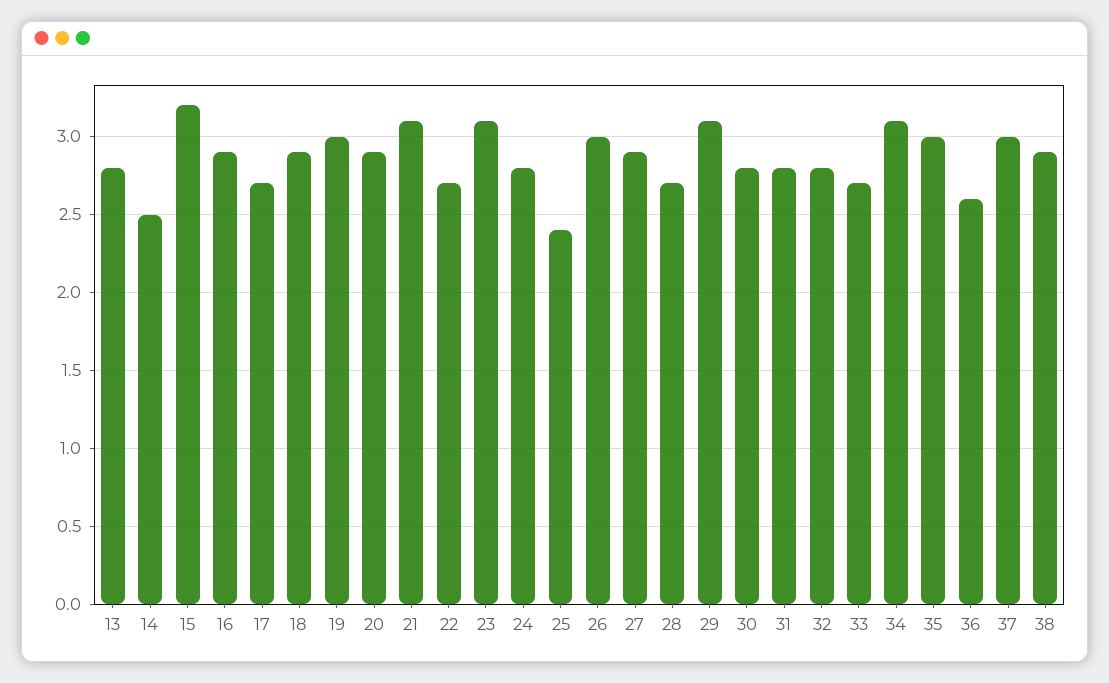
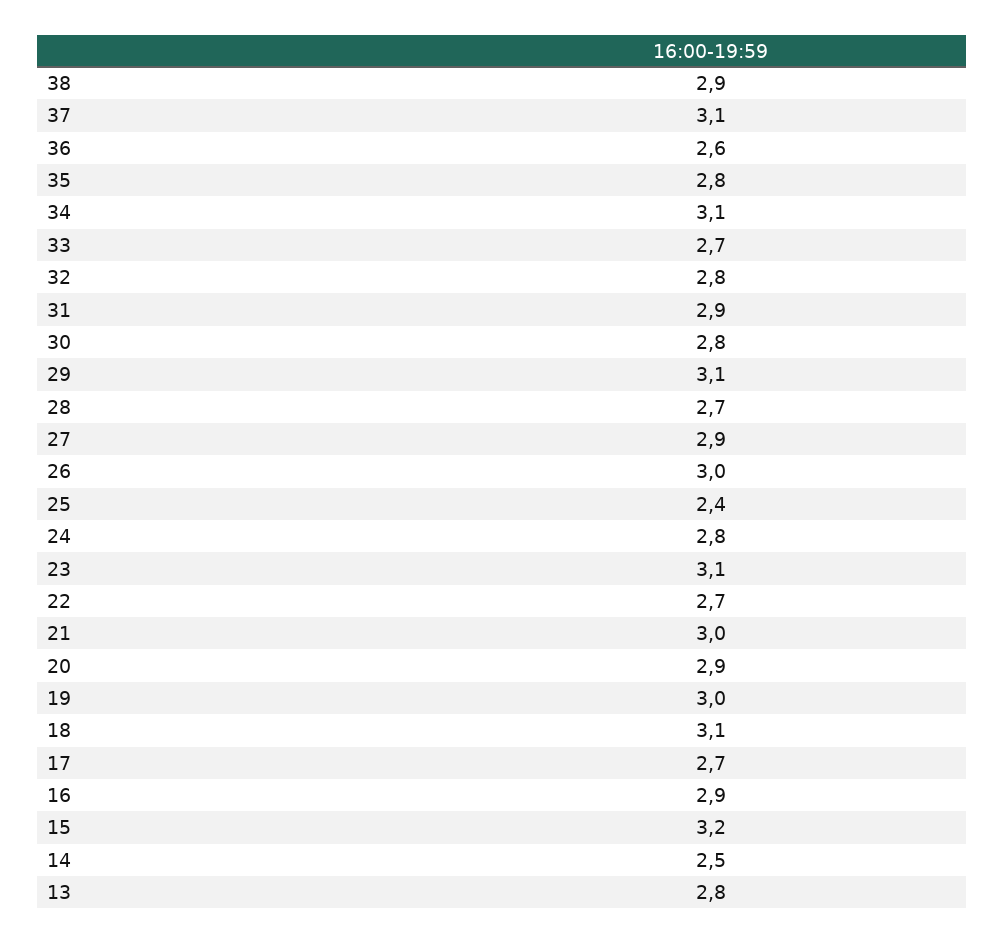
18: 2.9 -> 3.1
21: 3.1 -> 3
31: 2.8 -> 2.9
35: 3 -> 2.8
37: 3 -> 3.1

